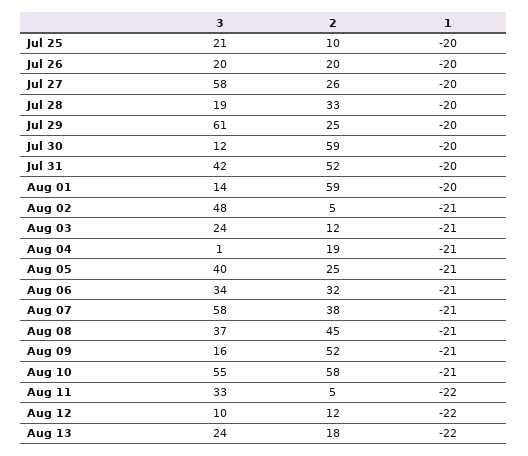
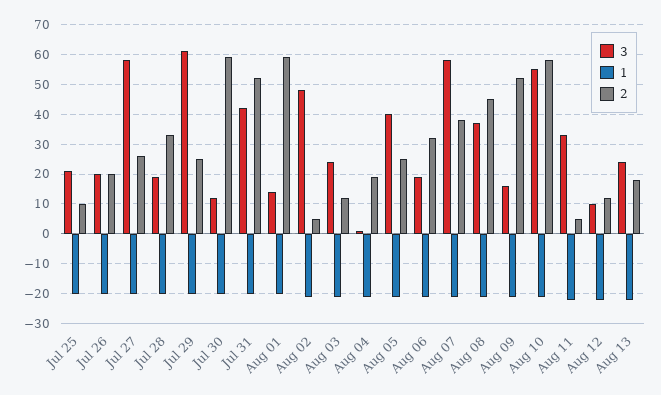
3, Aug 06: 34 -> 20

